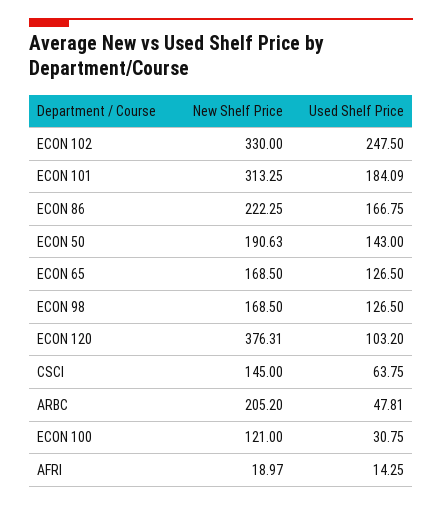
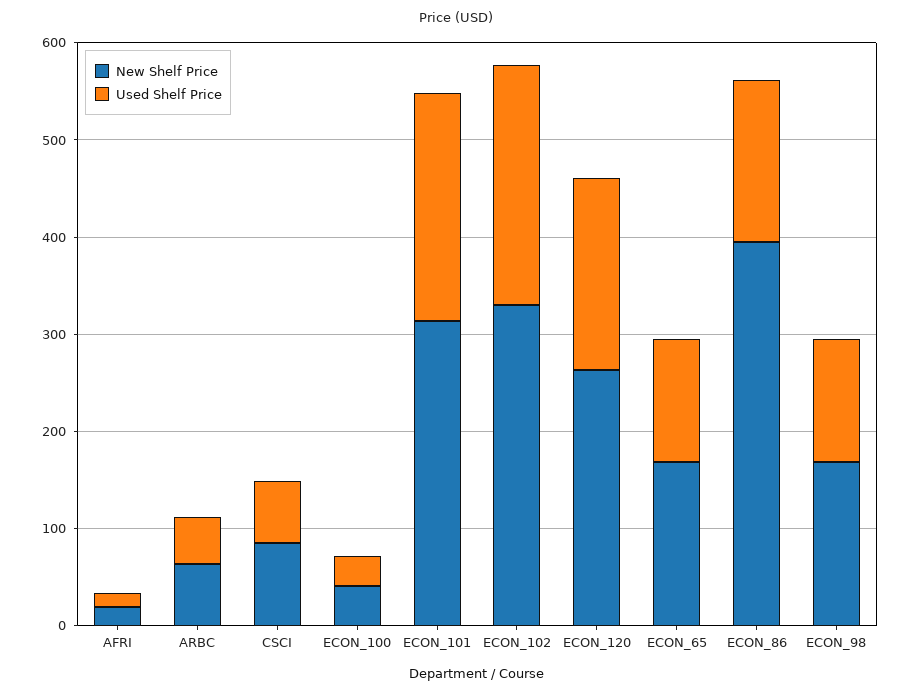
Used Shelf Price, ECON 101: 184.09 -> 240
New Shelf Price, ECON 86: 222.25 -> 400
New Shelf Price, ECON 50: 190.63 -> none
Used Shelf Price, ECON 50: 143 -> none
New Shelf Price, ECON 120: 376.31 -> 260
Used Shelf Price, ECON 120: 103.2 -> 200
New Shelf Price, CSCI: 145 -> 80
New Shelf Price, ARBC: 205.2 -> 60
New Shelf Price, ECON 100: 121 -> 40

